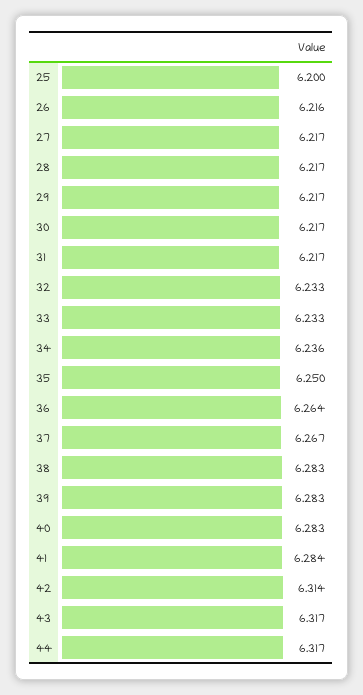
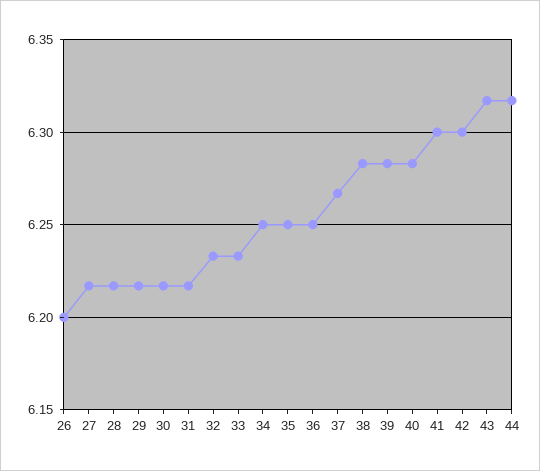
25: 6.2 -> none
26: 6.216 -> 6.2
34: 6.236 -> 6.25
36: 6.264 -> 6.25
41: 6.284 -> 6.3
42: 6.314 -> 6.3

